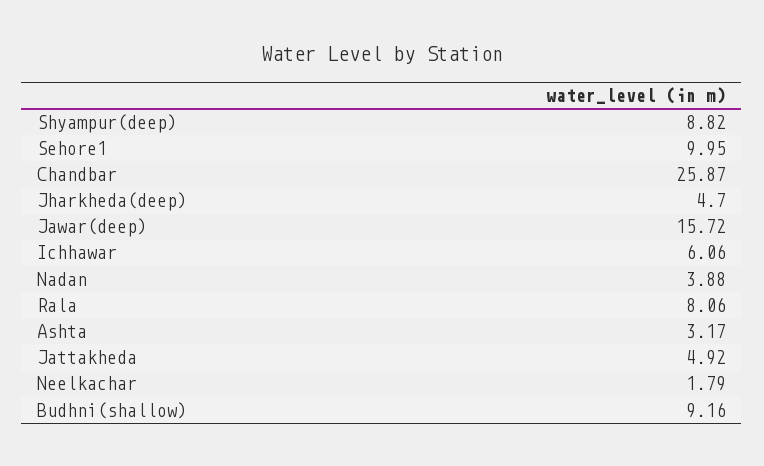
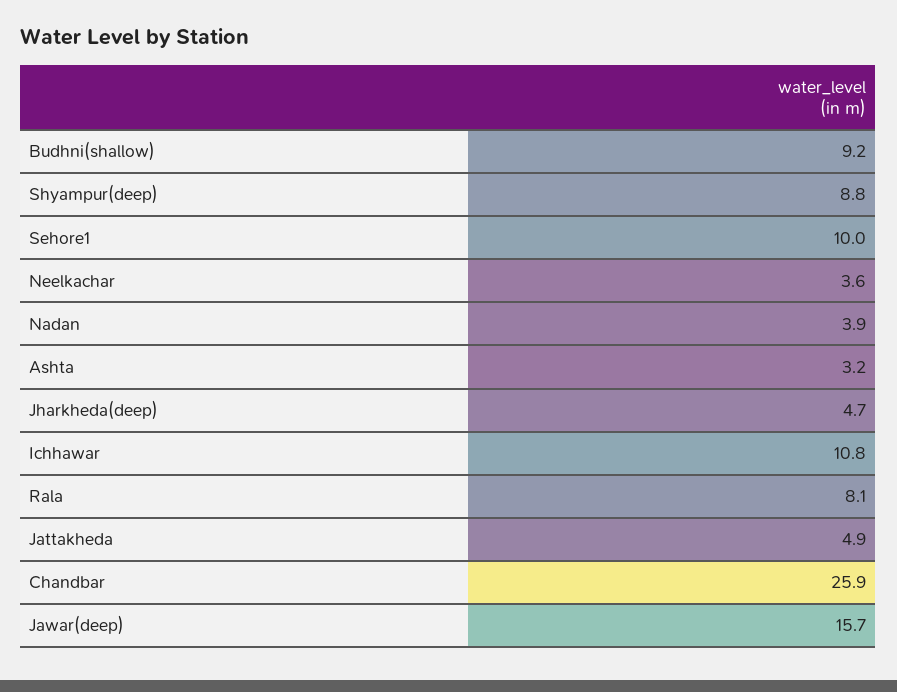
Ichhawar: 6.06 -> 10.8
Neelkachar: 1.79 -> 3.6

